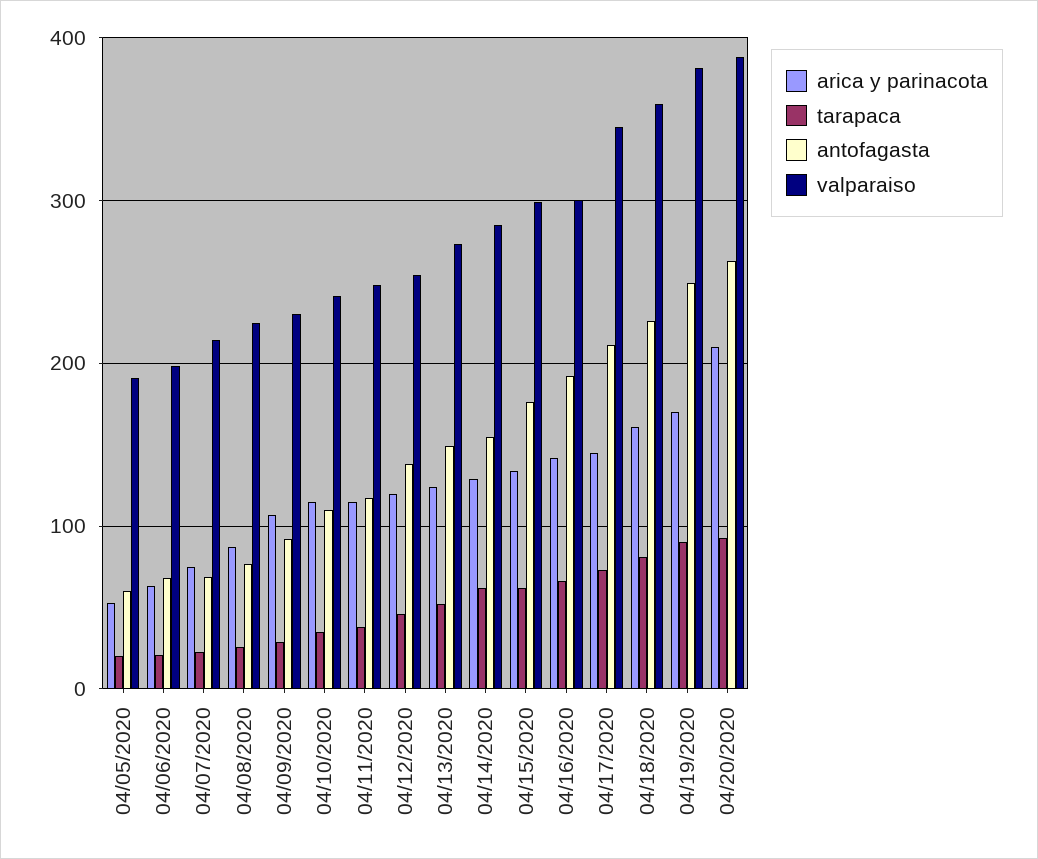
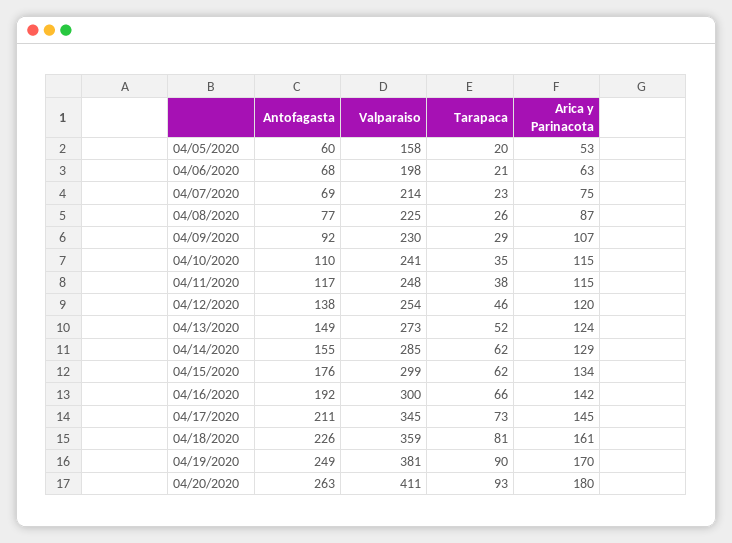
valparaiso, 04/05/2020: 190 -> 158
arica y parinacota, 04/20/2020: 210 -> 180
valparaiso, 04/20/2020: 390 -> 411

